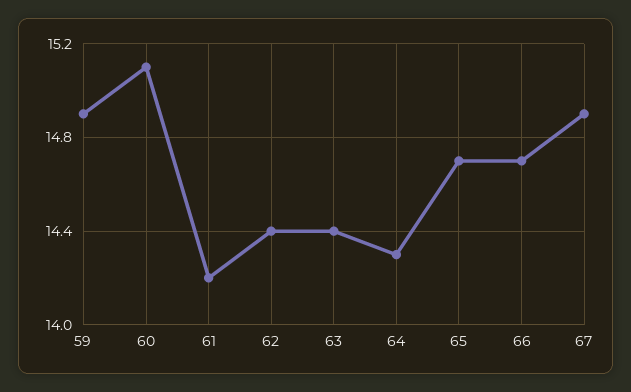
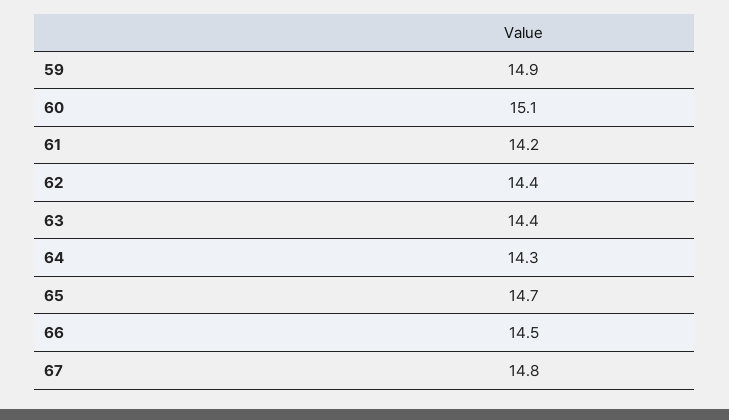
66: 14.7 -> 14.5
67: 14.9 -> 14.8

